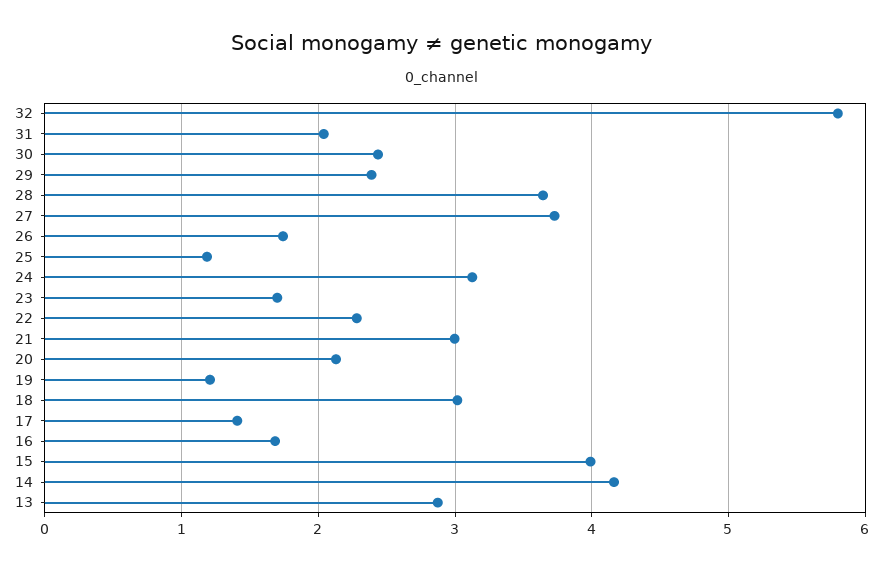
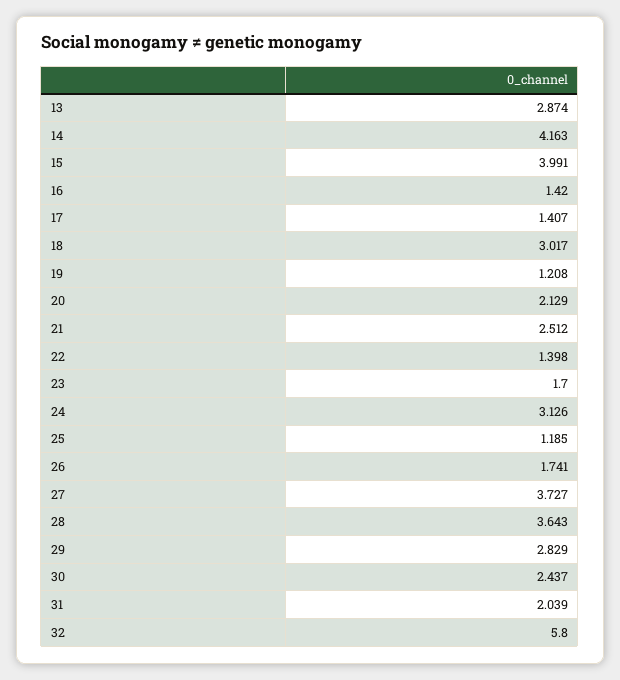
29: 2.4 -> 2.829
22: 2.3 -> 1.398
21: 3 -> 2.512
16: 1.7 -> 1.42

